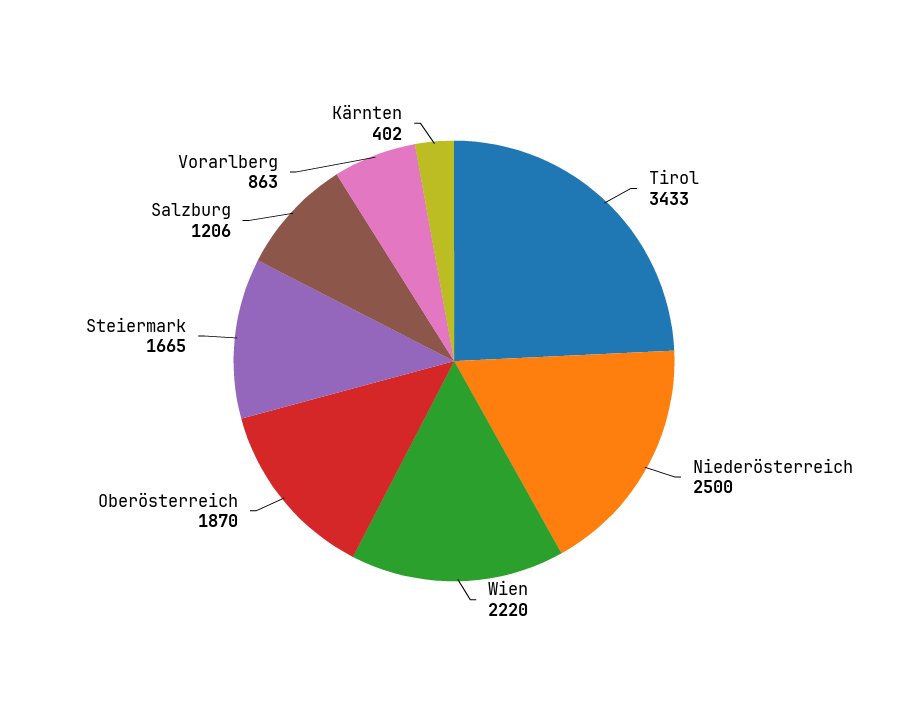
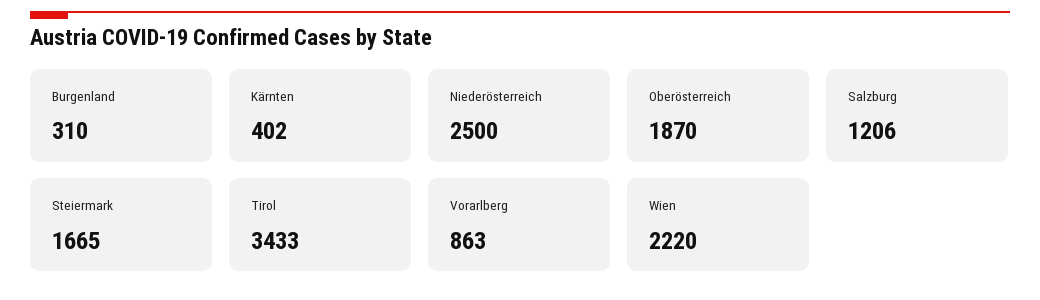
Burgenland: none -> 310

